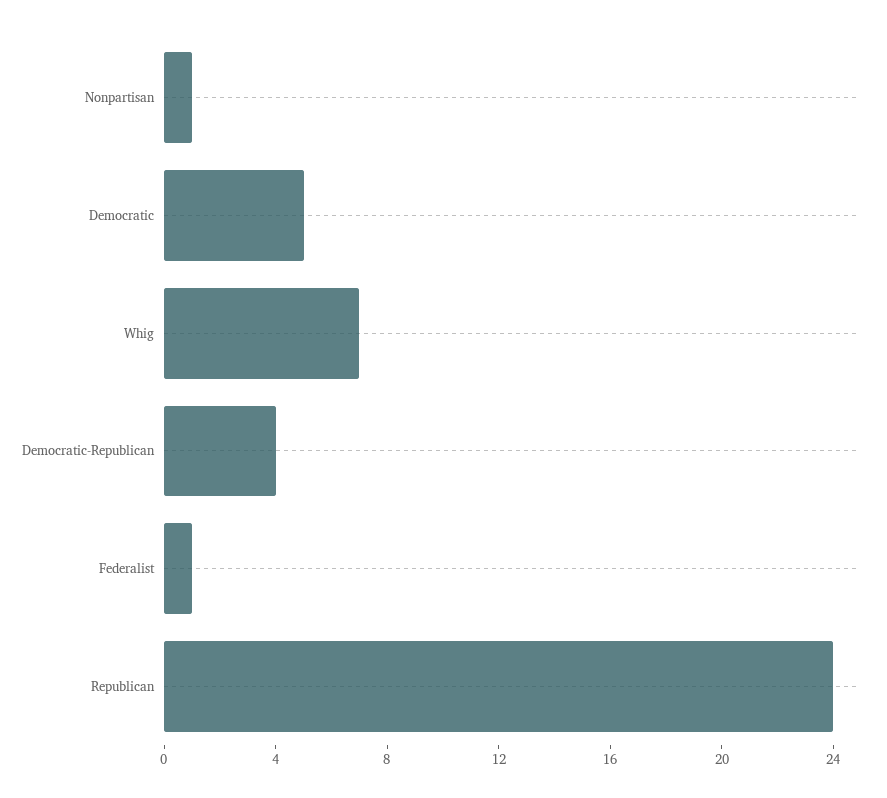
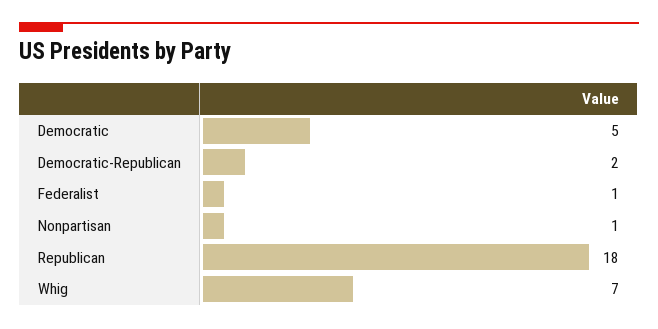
Democratic-Republican: 4 -> 2
Republican: 24 -> 18

